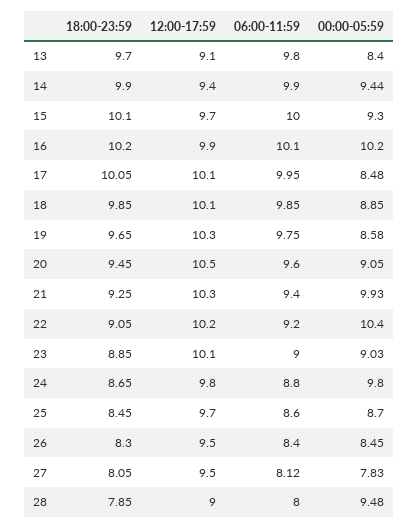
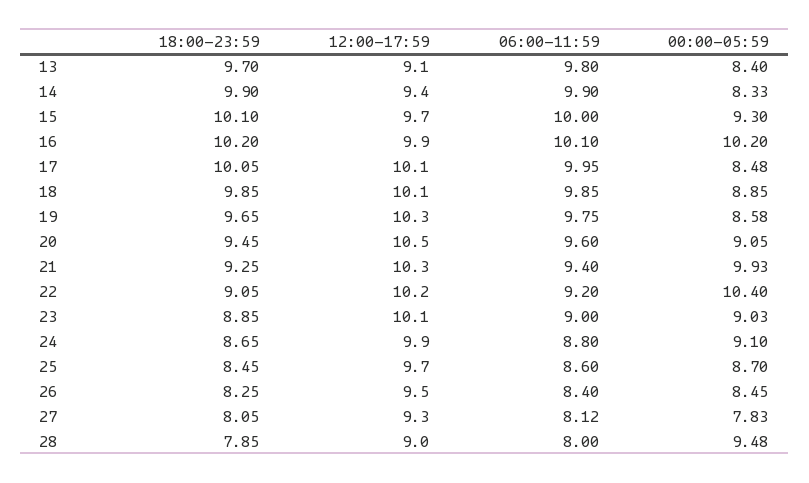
00:00-05:59, 14: 9.44 -> 8.33
12:00-17:59, 24: 9.8 -> 9.9
00:00-05:59, 24: 9.8 -> 9.1
18:00-23:59, 26: 8.3 -> 8.25
12:00-17:59, 27: 9.5 -> 9.3

